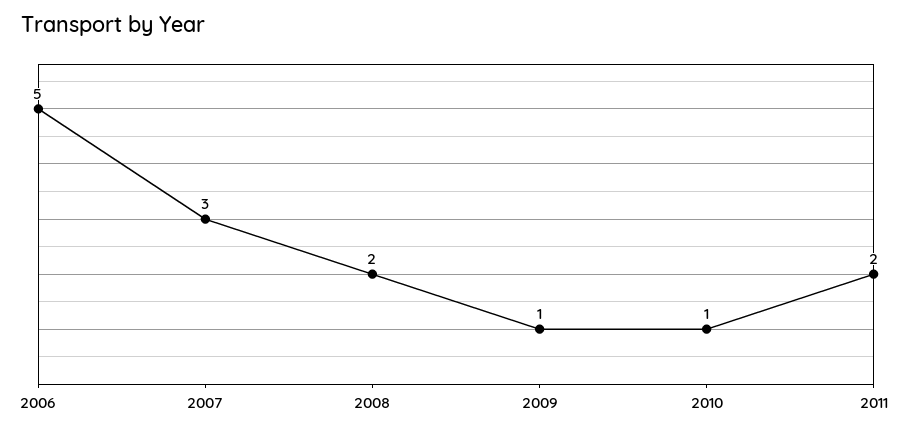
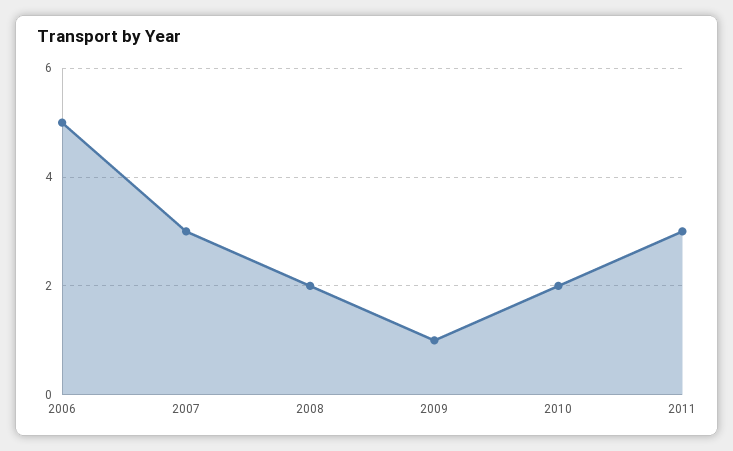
2010: 1 -> 2
2011: 2 -> 3

